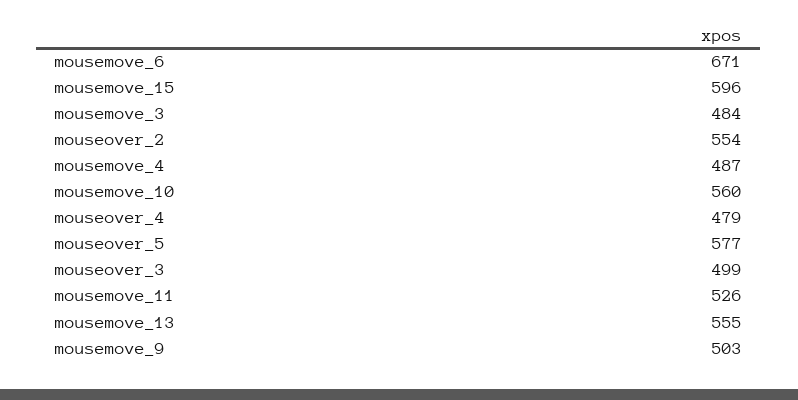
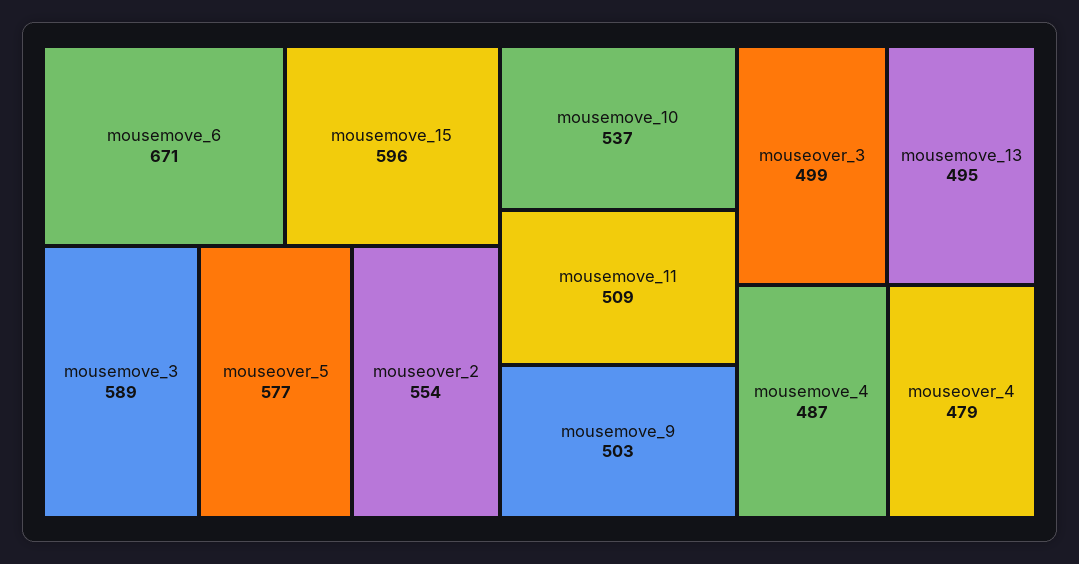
mousemove_3: 484 -> 589
mousemove_10: 560 -> 537
mousemove_11: 526 -> 509
mousemove_13: 555 -> 495

